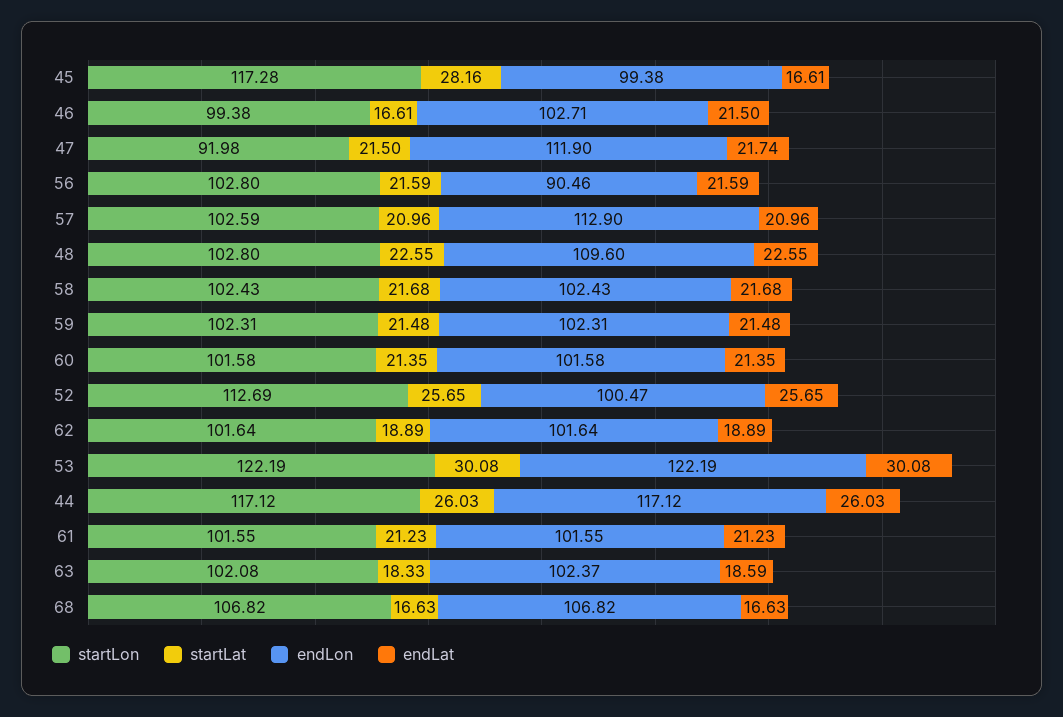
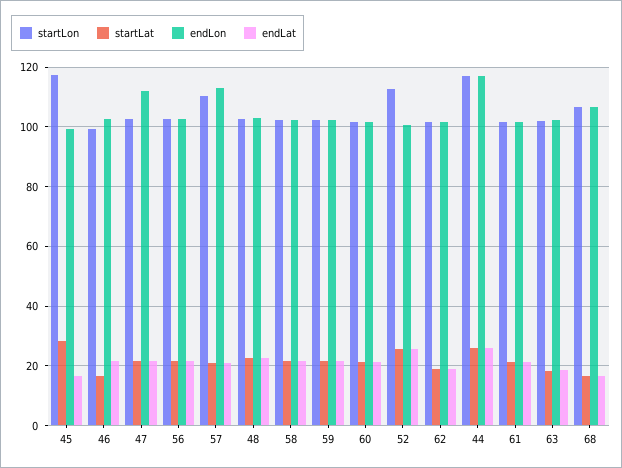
startLon, 47: 91.98 -> 102.5
endLon, 56: 90.46 -> 102.5
startLon, 57: 102.59 -> 110
endLon, 48: 109.6 -> 102.5
startLon, 53: 122.19 -> none
startLat, 53: 30.08 -> none
endLon, 53: 122.19 -> none
endLat, 53: 30.08 -> none

